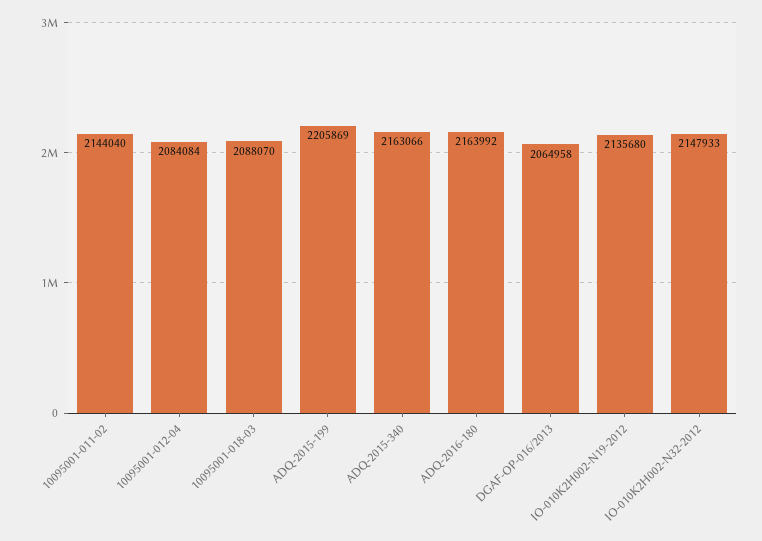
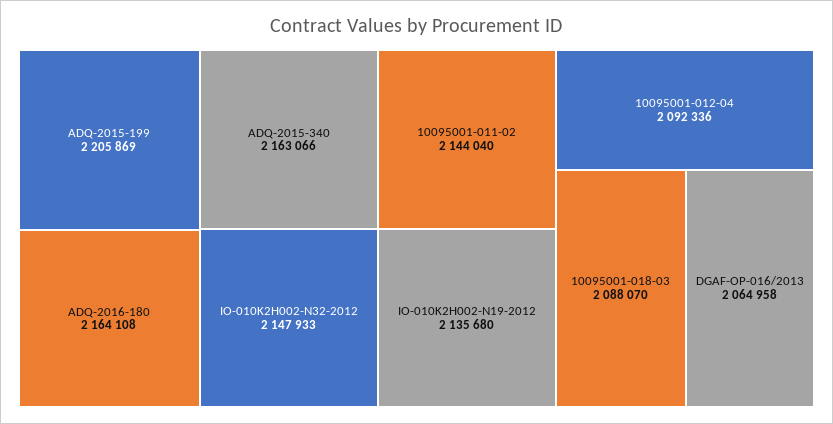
10095001-012-04: 2084084 -> 2092336
ADQ-2016-180: 2163992 -> 2164108

